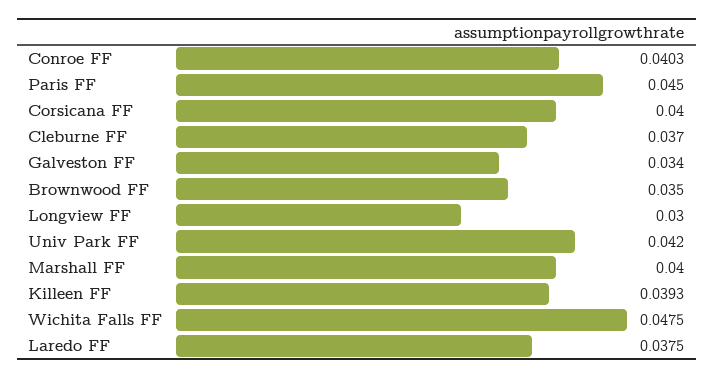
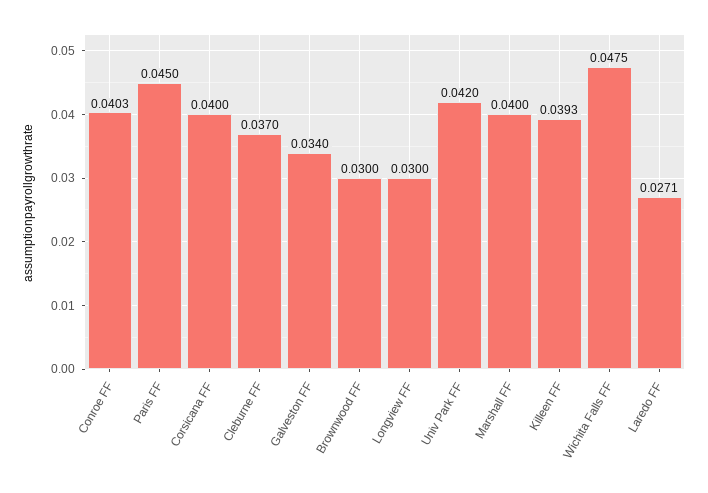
Brownwood FF: 0.035 -> 0.03
Laredo FF: 0.0375 -> 0.0271

